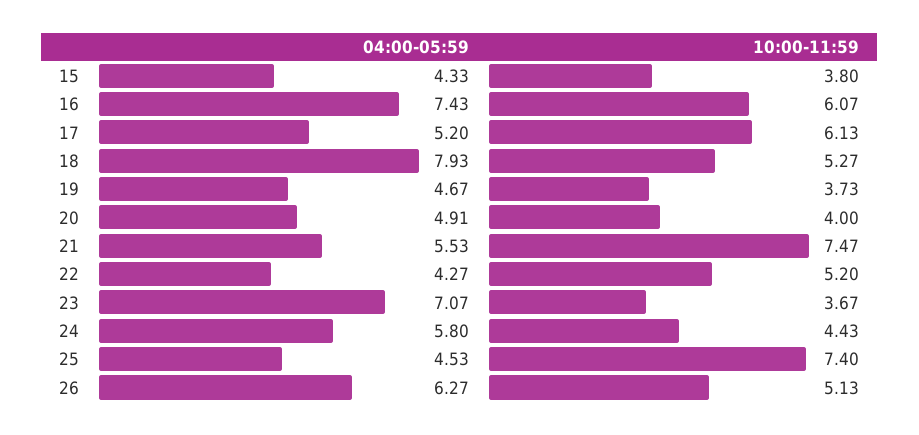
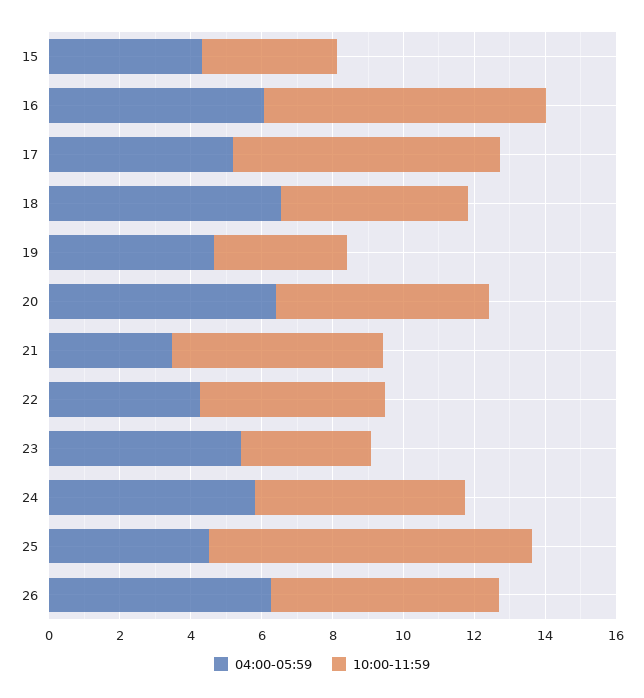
04:00-05:59, 16: 7.43 -> 6
10:00-11:59, 16: 6.07 -> 8
10:00-11:59, 17: 6.13 -> 7.5
04:00-05:59, 18: 7.93 -> 6.5
04:00-05:59, 20: 4.91 -> 6.5
10:00-11:59, 20: 4 -> 6
04:00-05:59, 21: 5.53 -> 3.5
10:00-11:59, 21: 7.47 -> 6
04:00-05:59, 23: 7.07 -> 5.5
10:00-11:59, 24: 4.43 -> 6
10:00-11:59, 25: 7.4 -> 9
10:00-11:59, 26: 5.13 -> 6.5

